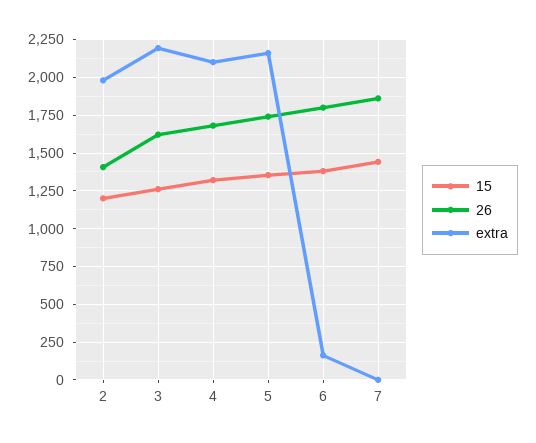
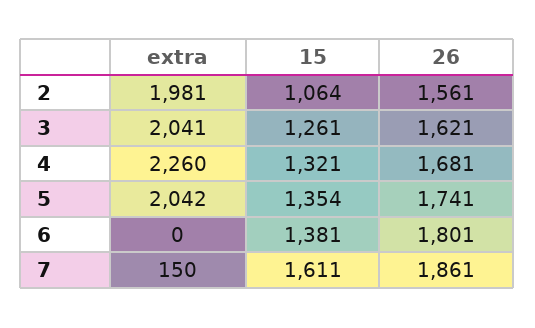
15, 2: 1200 -> 1064
26, 2: 1400 -> 1561
extra, 3: 2200 -> 2041
extra, 4: 2100 -> 2260
extra, 5: 2150 -> 2042
extra, 6: 150 -> 0
15, 7: 1450 -> 1611
extra, 7: 0 -> 150

